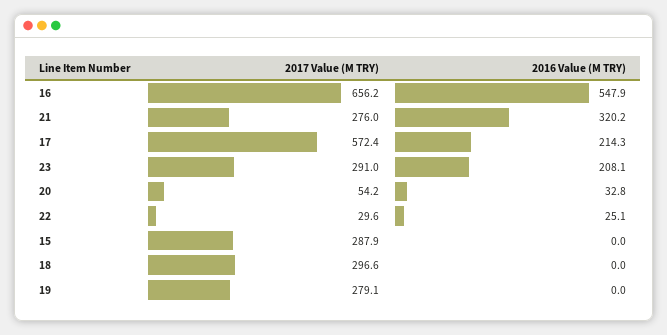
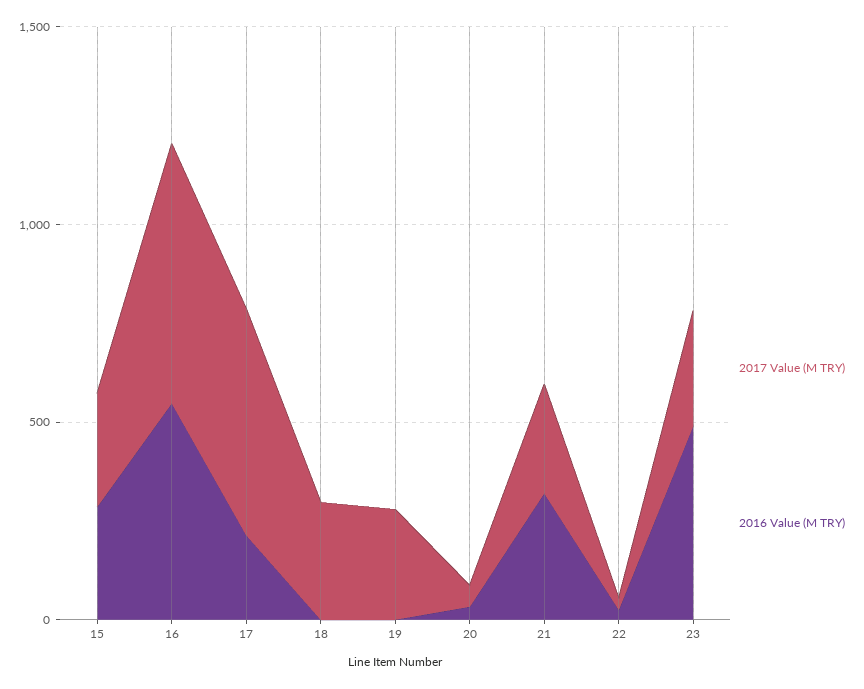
2016 Value (M TRY), 23: 208.1 -> 500
2016 Value (M TRY), 15: 0 -> 300

